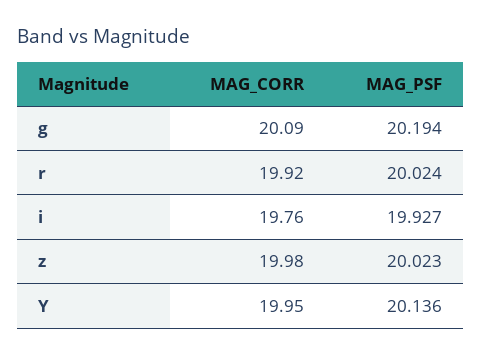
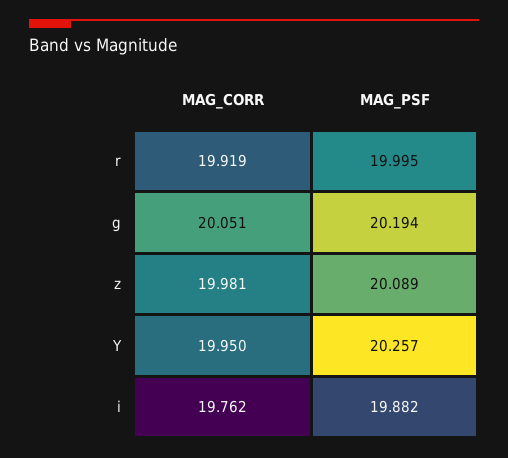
MAG_CORR, g: 20.09 -> 20.051
MAG_PSF, r: 20.024 -> 19.995
MAG_PSF, i: 19.927 -> 19.882
MAG_PSF, z: 20.023 -> 20.089
MAG_PSF, Y: 20.136 -> 20.257

